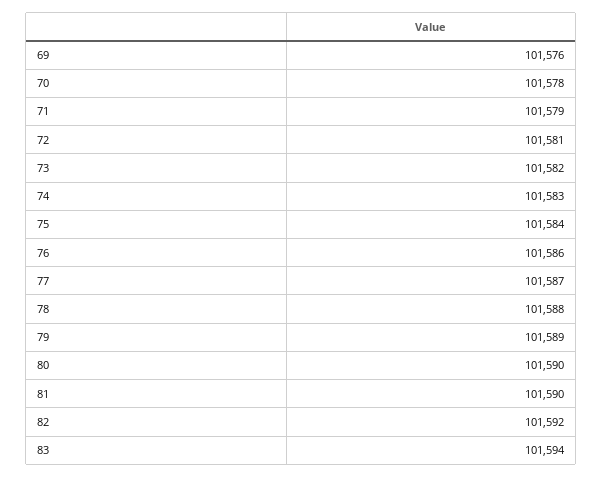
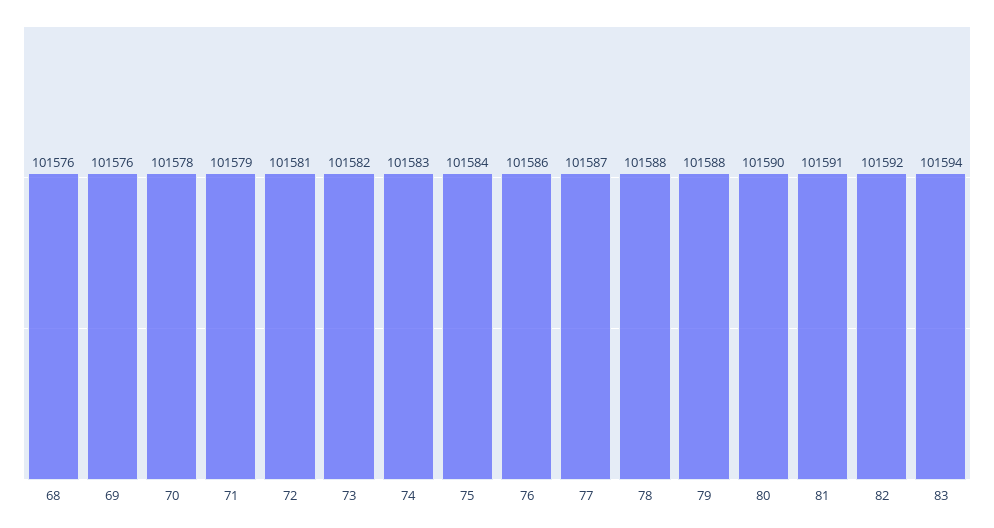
79: 101589 -> 101588
81: 101590 -> 101591
68: none -> 101576

